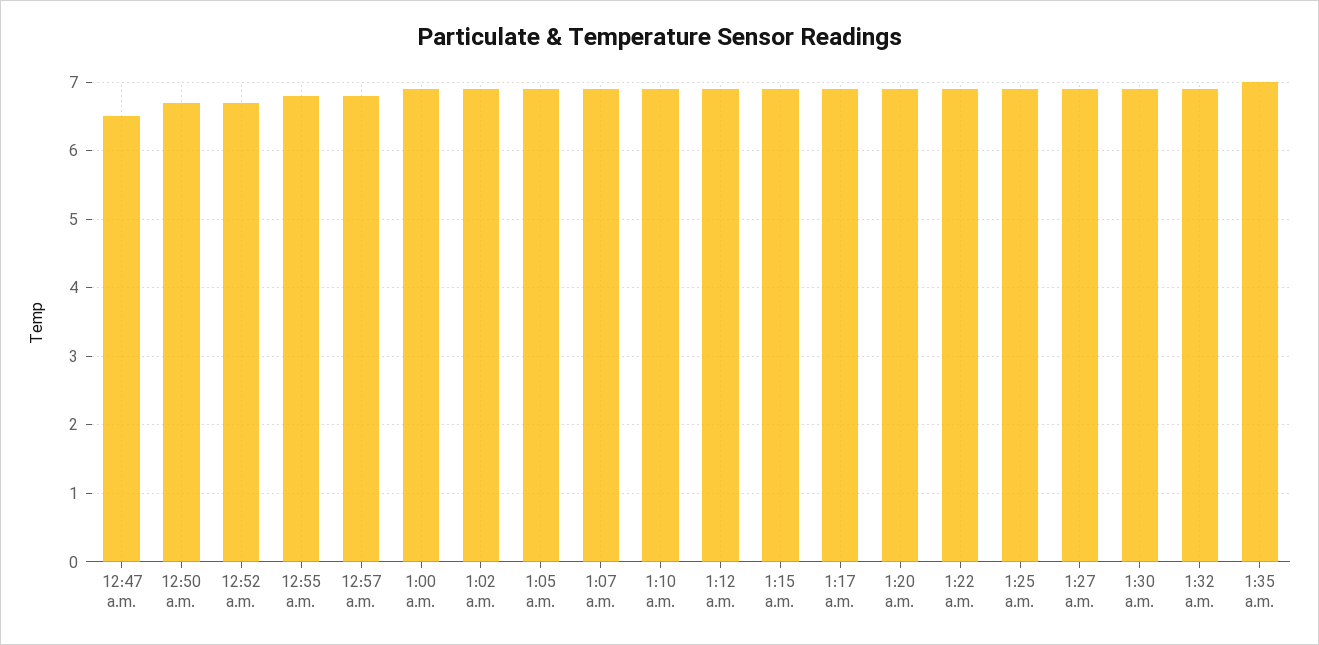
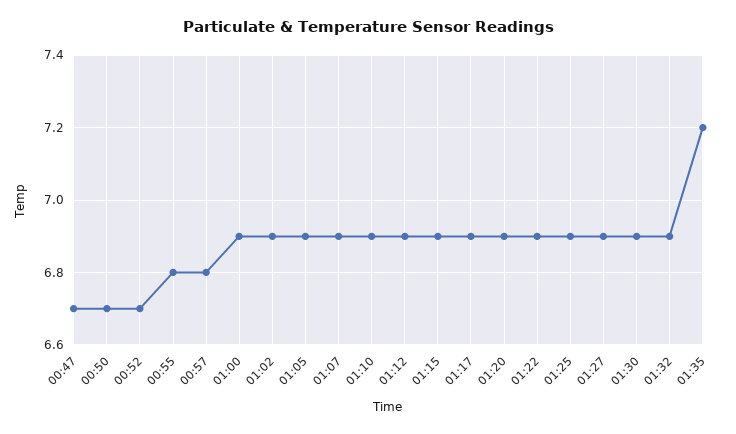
12:47 a.m.: 6.5 -> 6.7
1:35 a.m.: 7 -> 7.2

